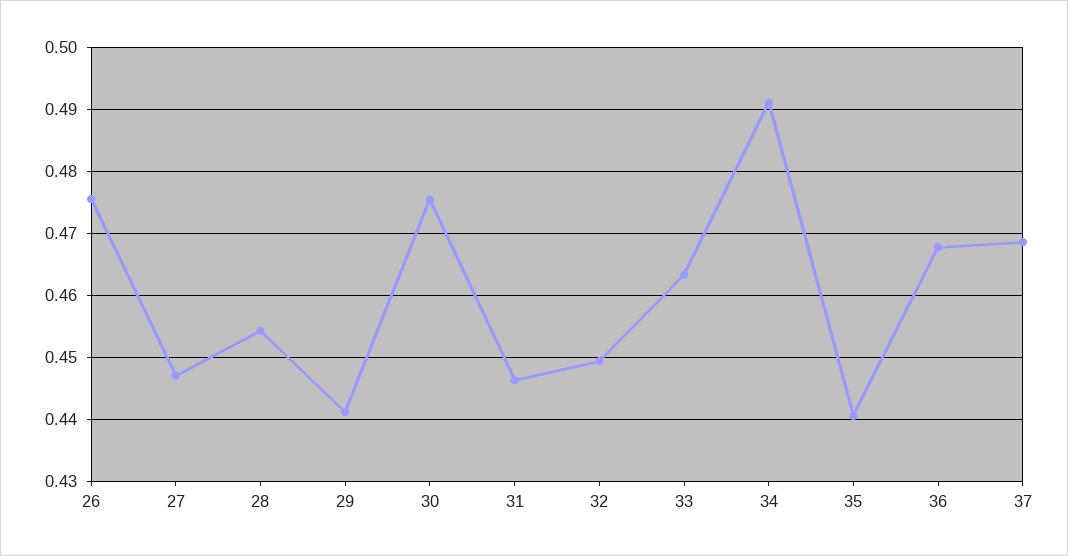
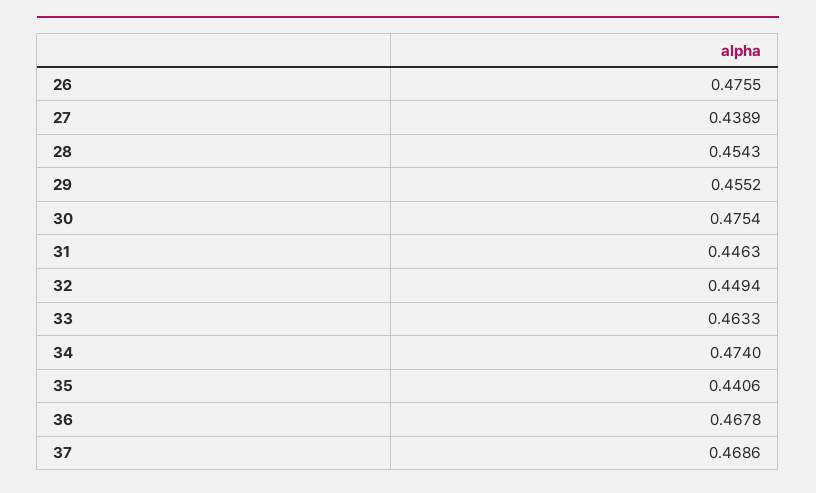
27: 0.447 -> 0.4389
29: 0.441 -> 0.4552
34: 0.491 -> 0.474

